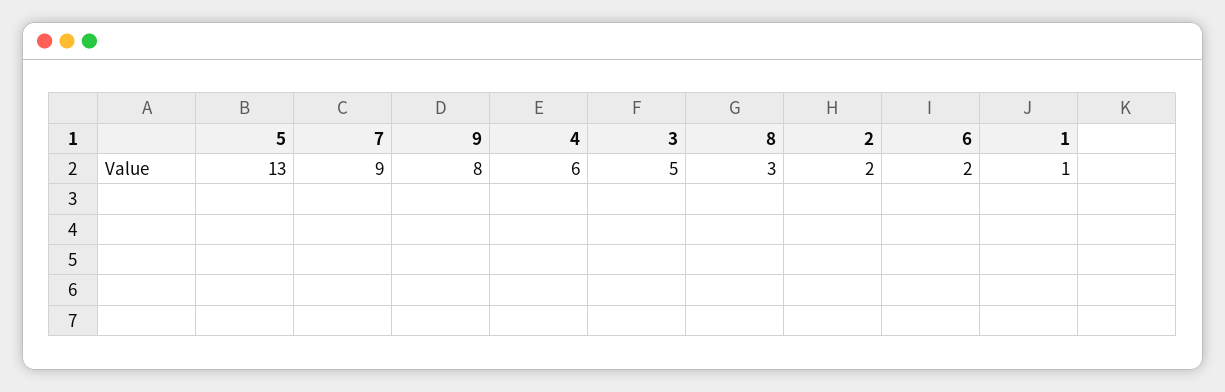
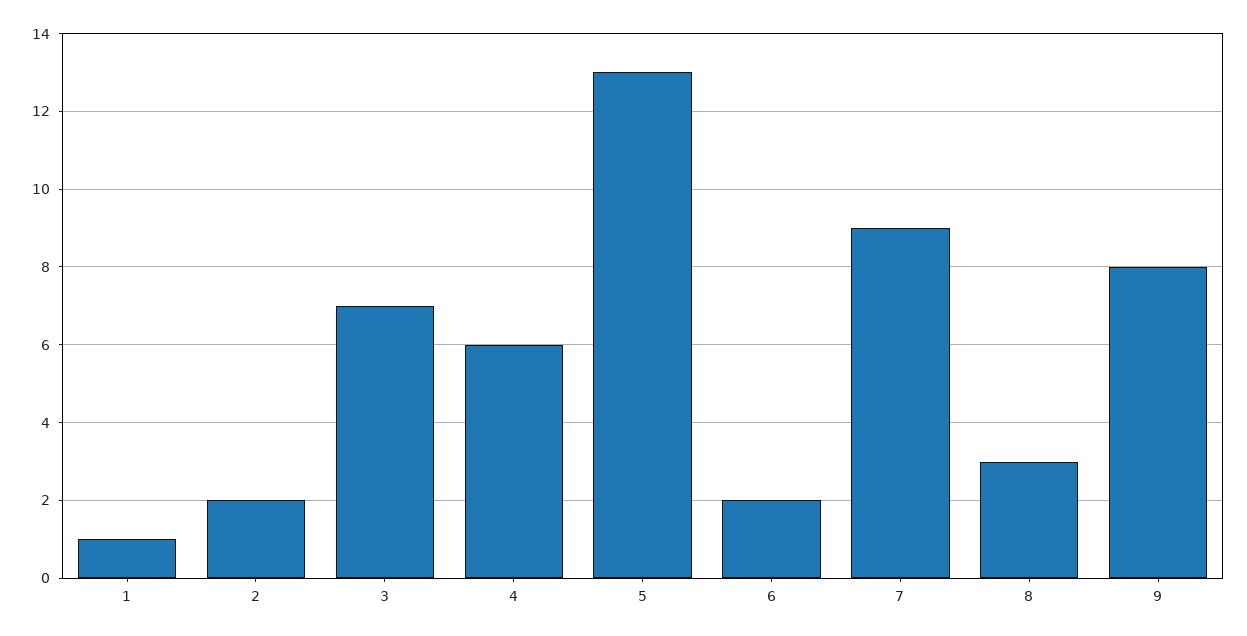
3: 5 -> 7

